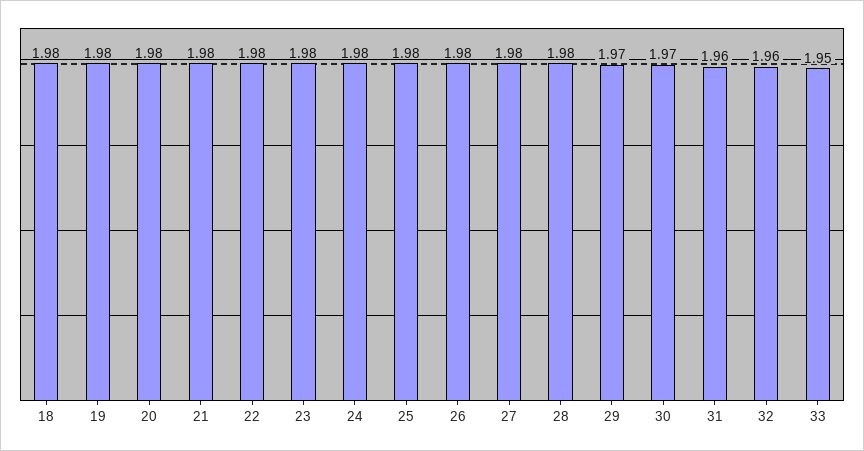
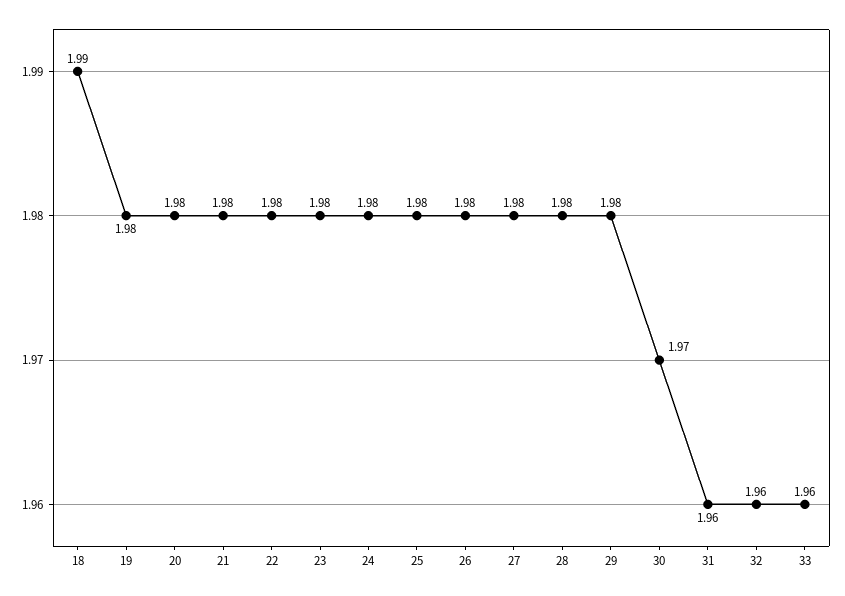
18: 1.98 -> 1.99
29: 1.97 -> 1.98
33: 1.95 -> 1.96

